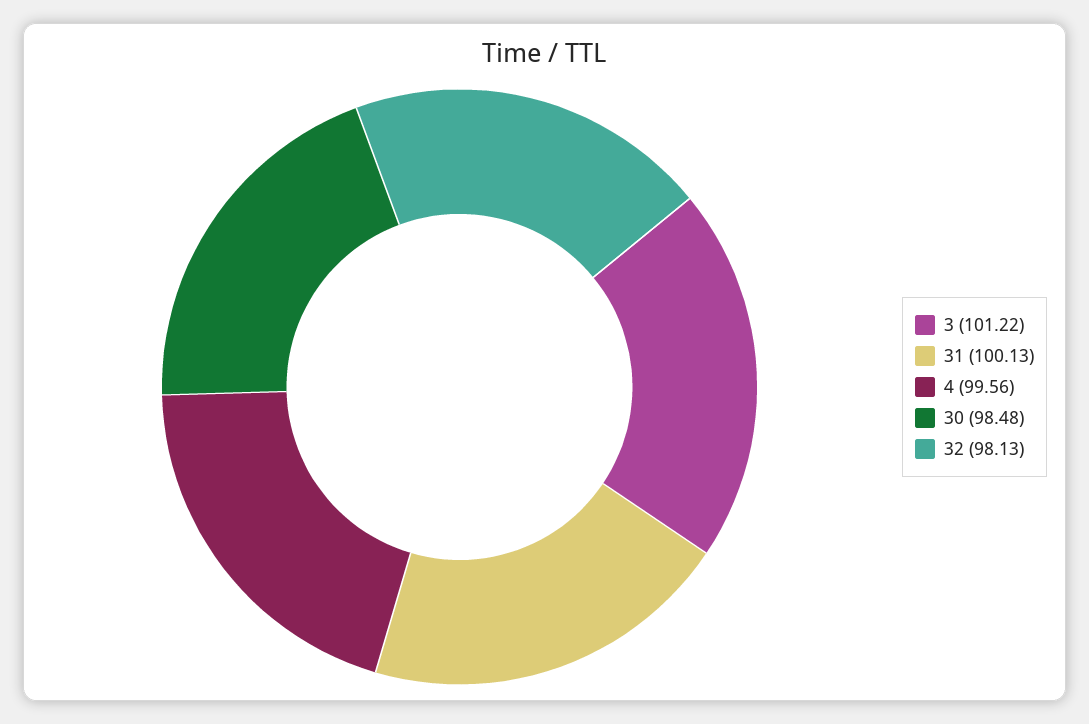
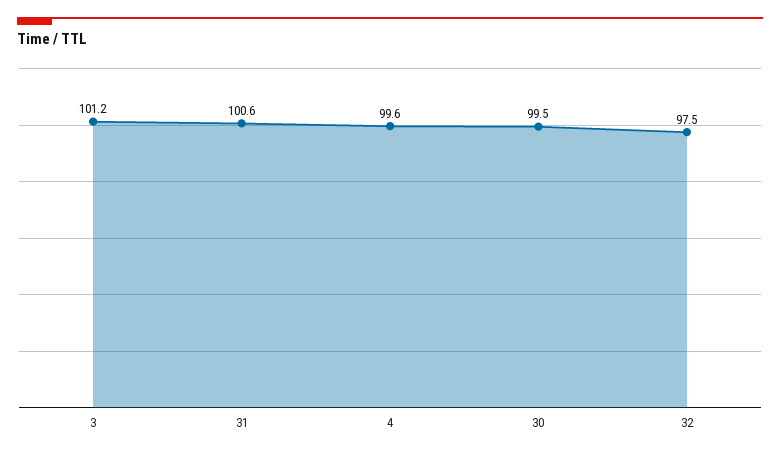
31: 100.13 -> 100.6
30: 98.48 -> 99.5
32: 98.13 -> 97.5

